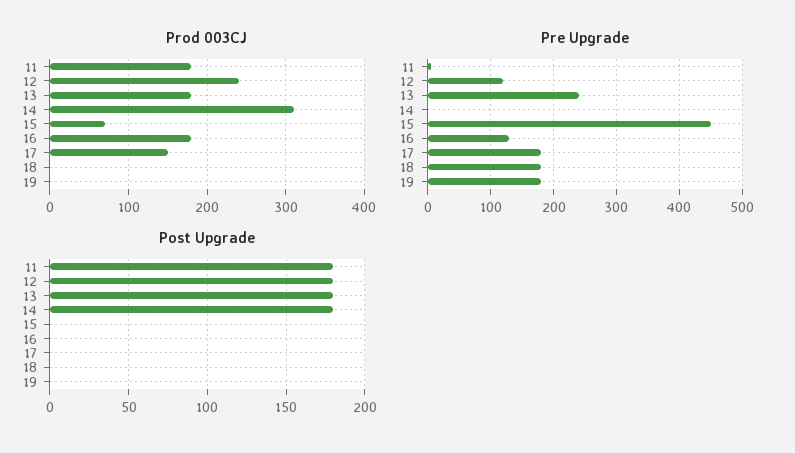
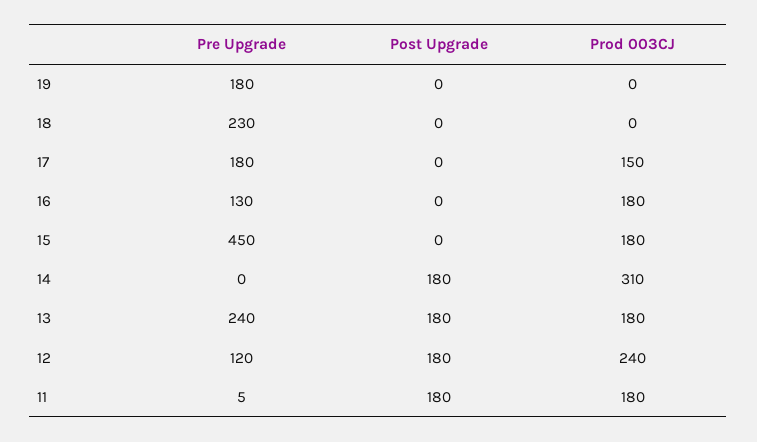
Prod 003CJ, 15: 70 -> 180
Pre Upgrade, 18: 180 -> 230

